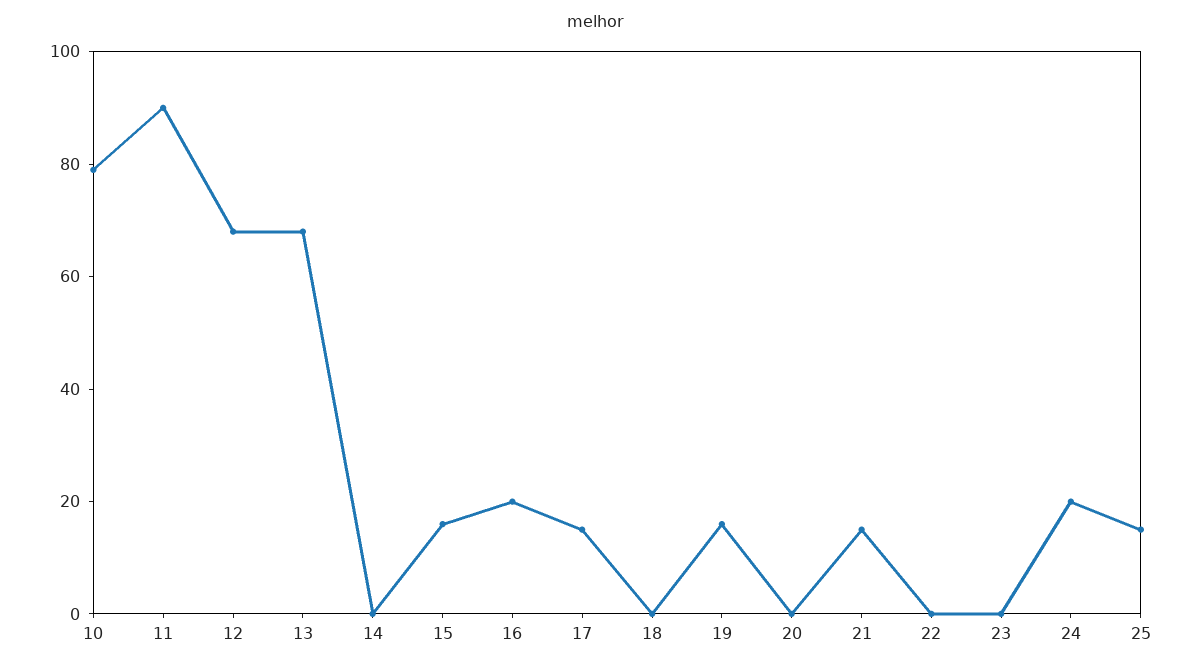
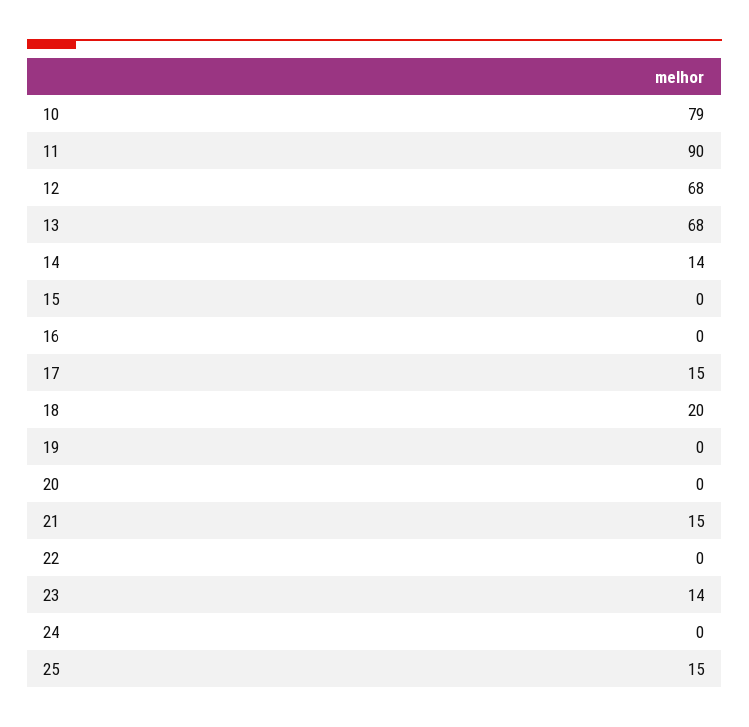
14: 0 -> 14
15: 15 -> 0
16: 20 -> 0
18: 0 -> 20
19: 15 -> 0
23: 0 -> 14
24: 20 -> 0

